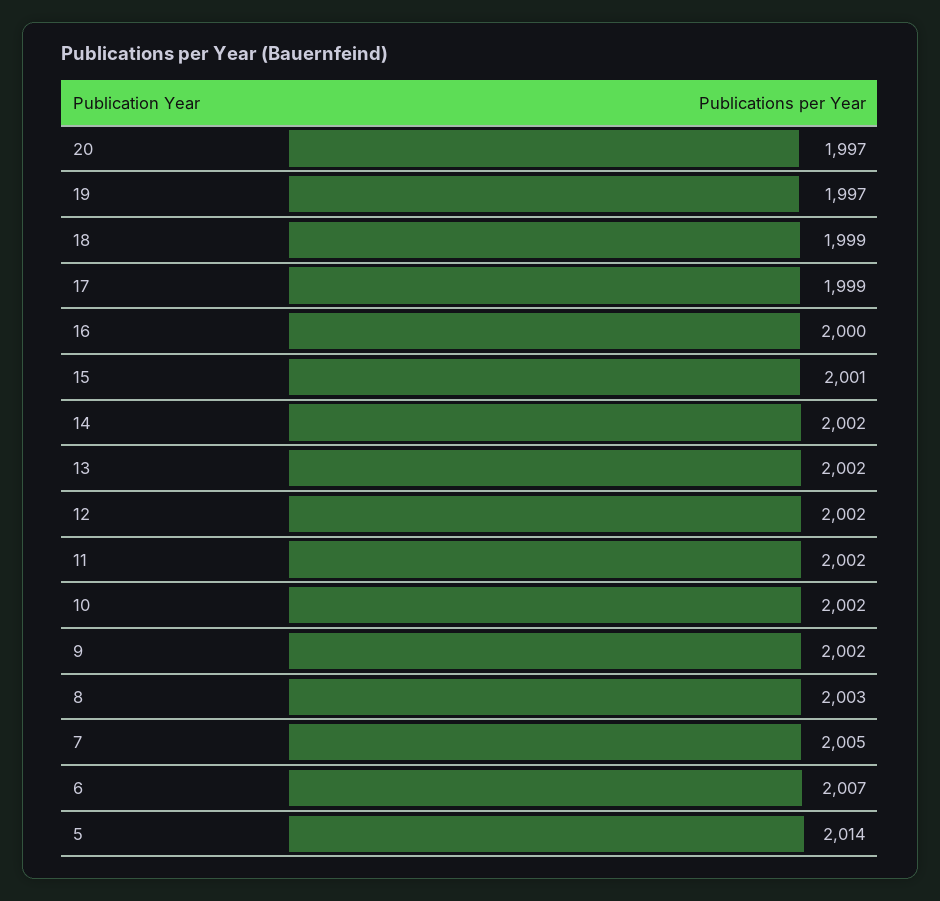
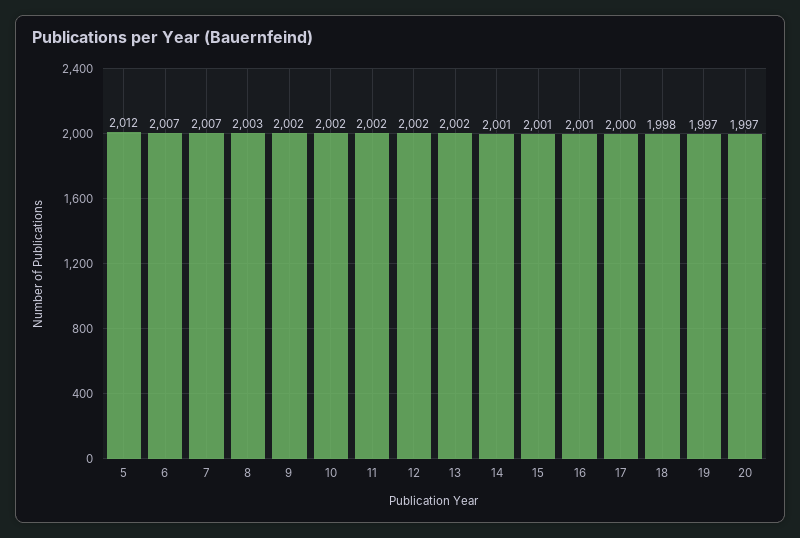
18: 1999 -> 1998
17: 1999 -> 2000
16: 2000 -> 2001
14: 2002 -> 2001
7: 2005 -> 2007
5: 2014 -> 2012

